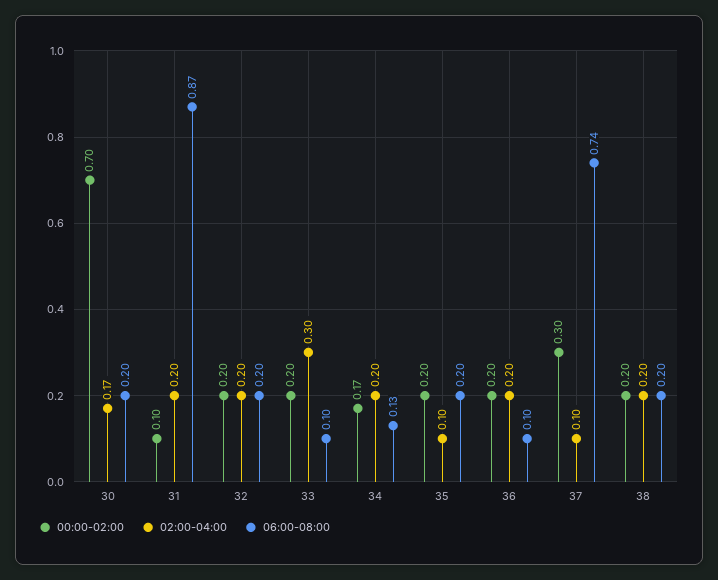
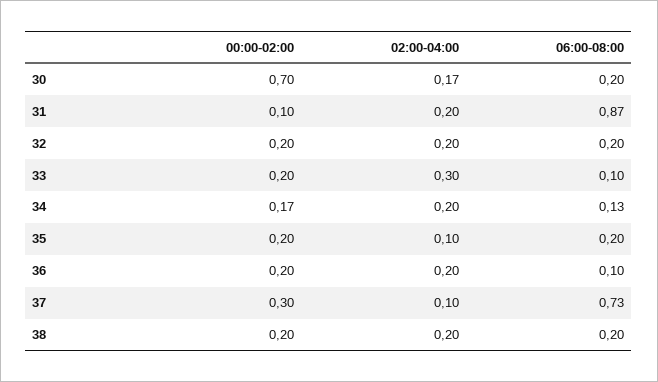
06:00-08:00, 37: 0.74 -> 0.73

